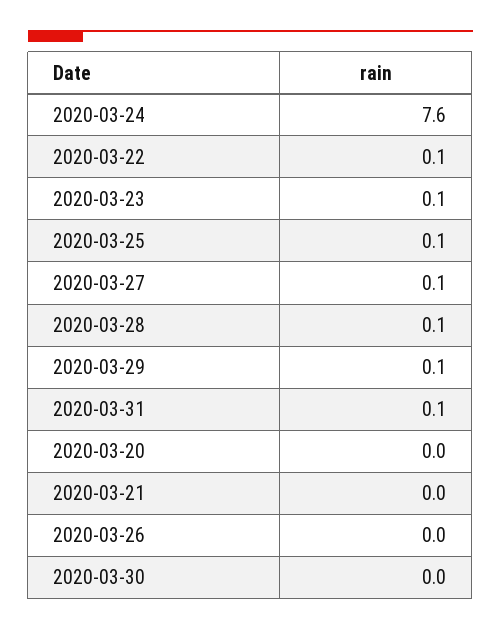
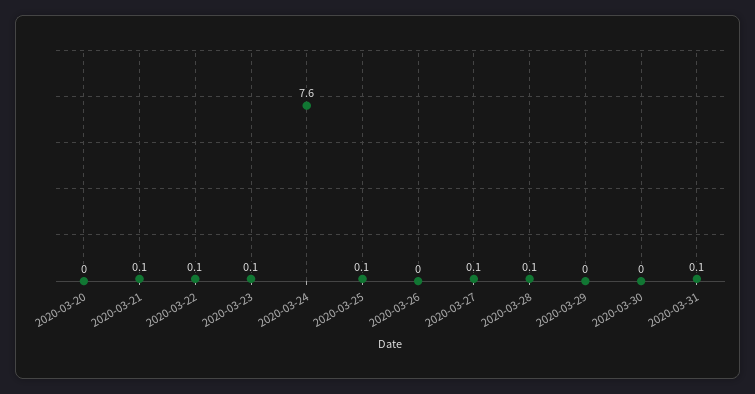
2020-03-29: 0.1 -> 0
2020-03-21: 0 -> 0.1

